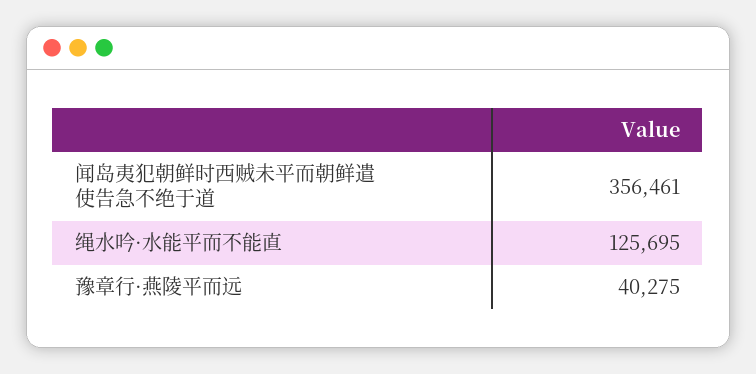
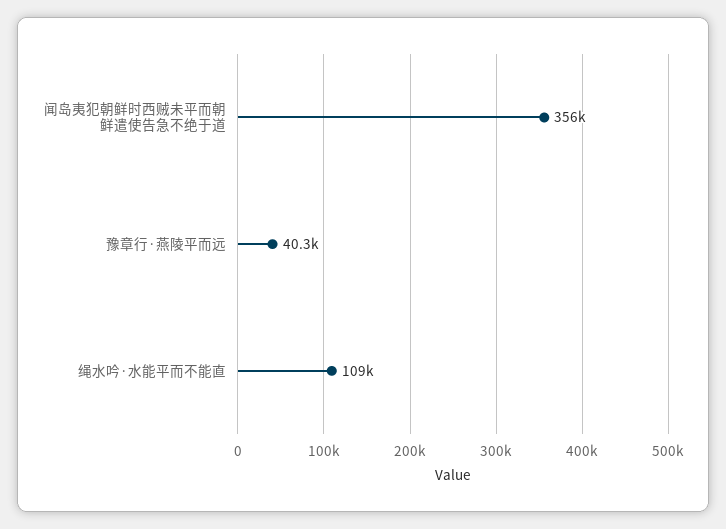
绳水吟·水能平而不能直: 125695 -> 109000

